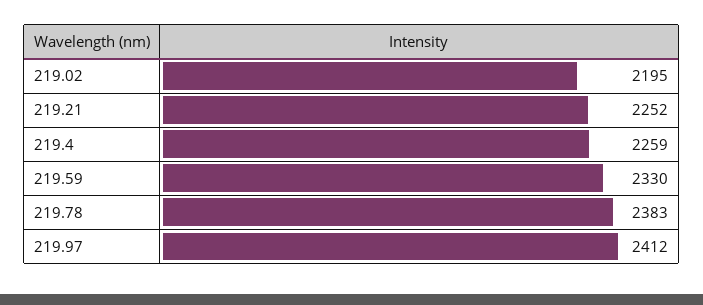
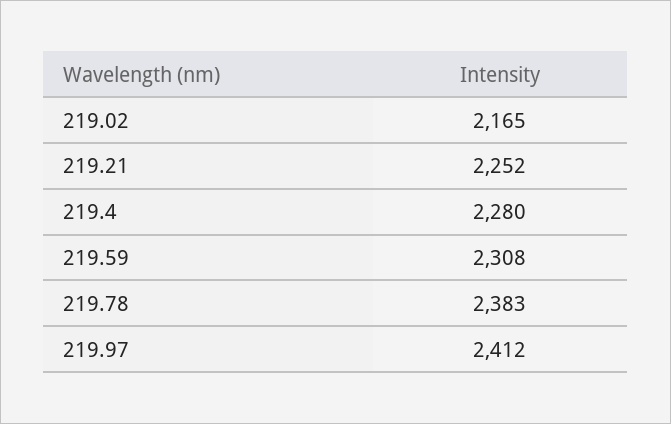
219.02: 2195 -> 2165
219.4: 2259 -> 2280
219.59: 2330 -> 2308

